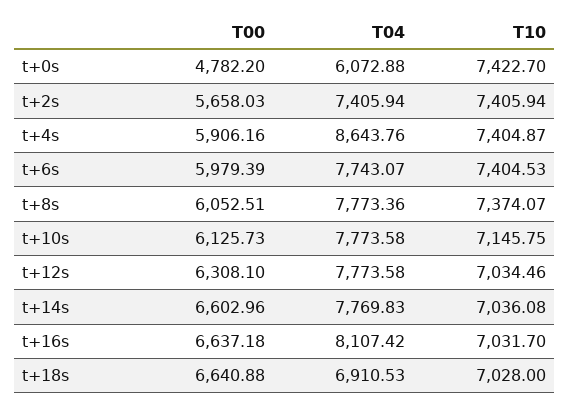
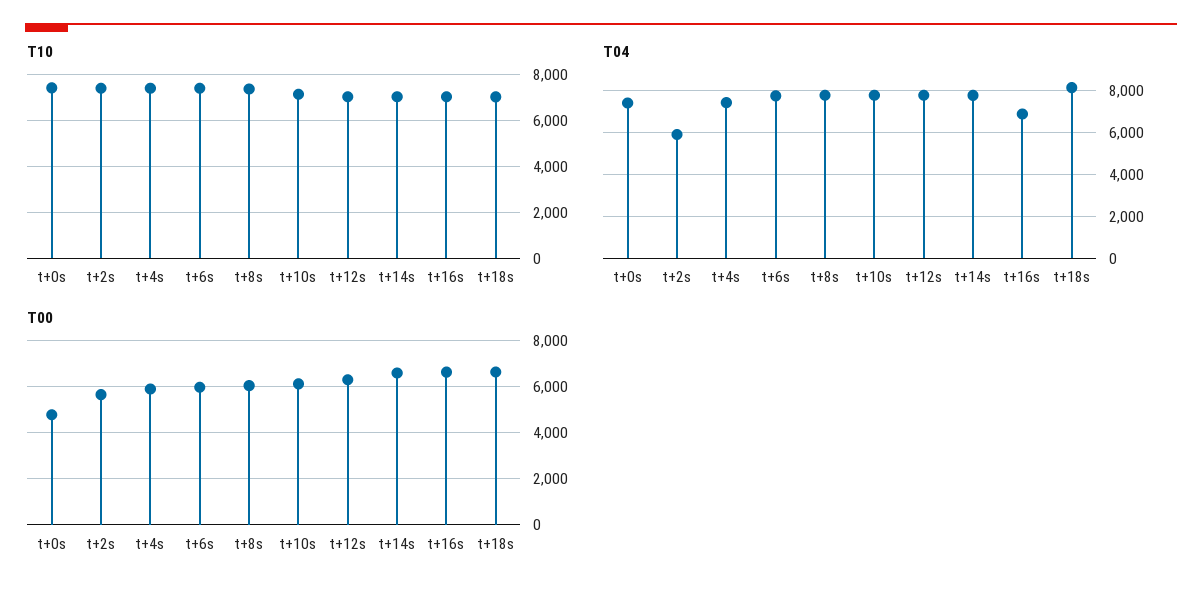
T04, t+0s: 6072.88 -> 7500
T04, t+2s: 7405.94 -> 6000
T04, t+4s: 8643.76 -> 7500
T04, t+16s: 8107.42 -> 7000
T04, t+18s: 6910.53 -> 8000

